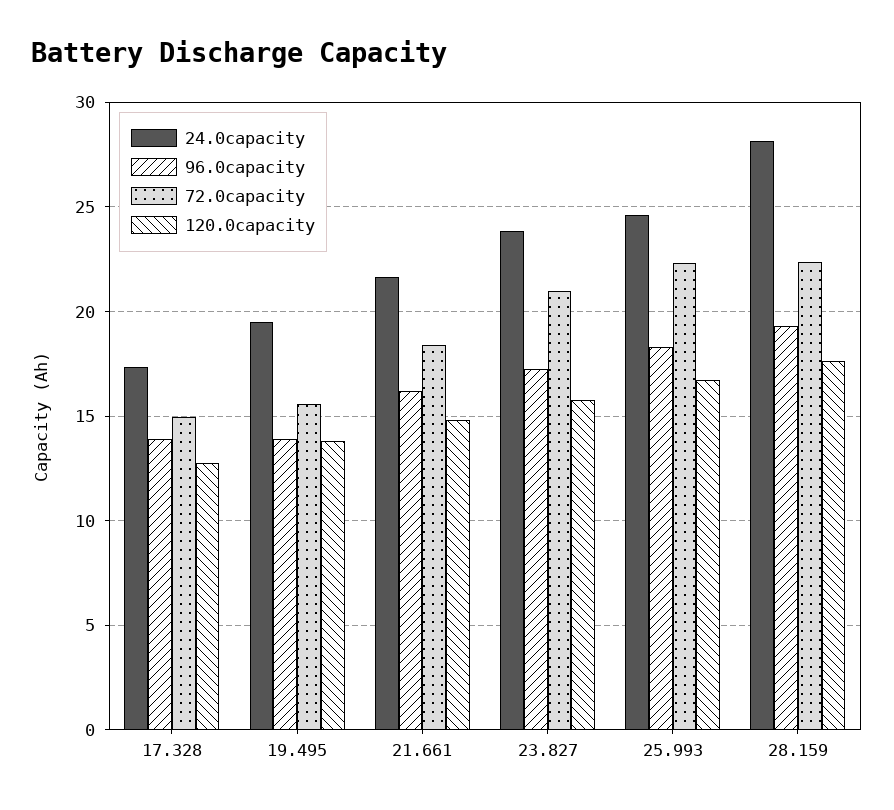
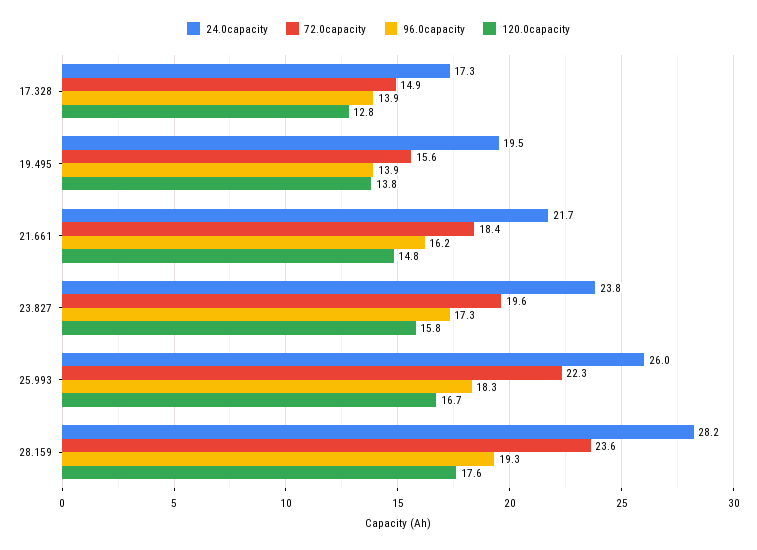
72.0capacity, 23.827: 21 -> 19.6
24.0capacity, 25.993: 24.5 -> 26
72.0capacity, 28.159: 22.5 -> 23.6

